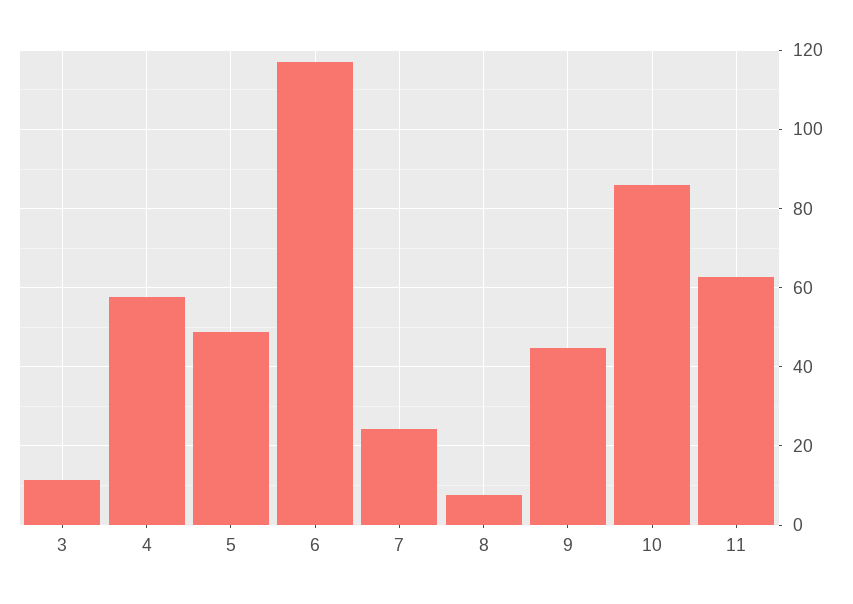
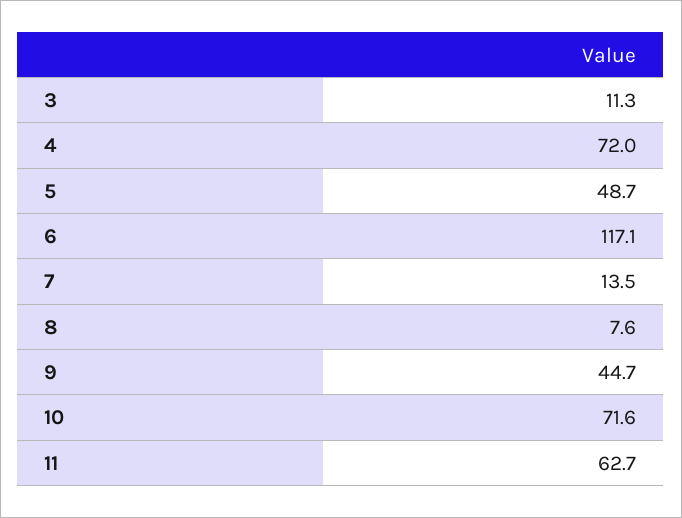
4: 58 -> 72
7: 24 -> 13.5
10: 86 -> 71.6

